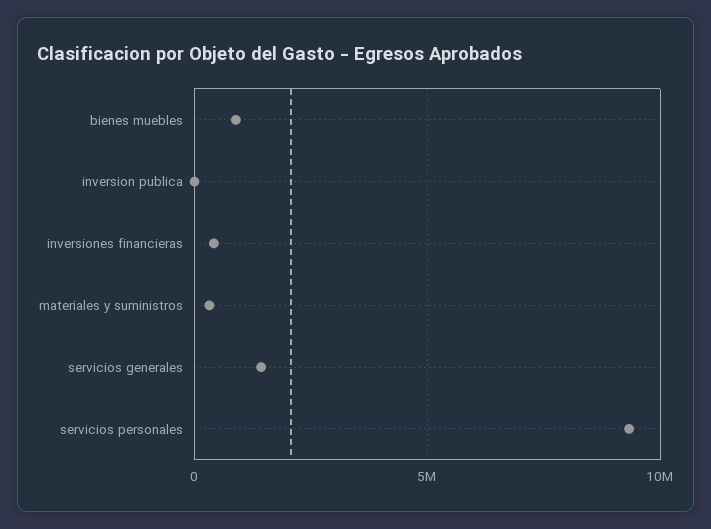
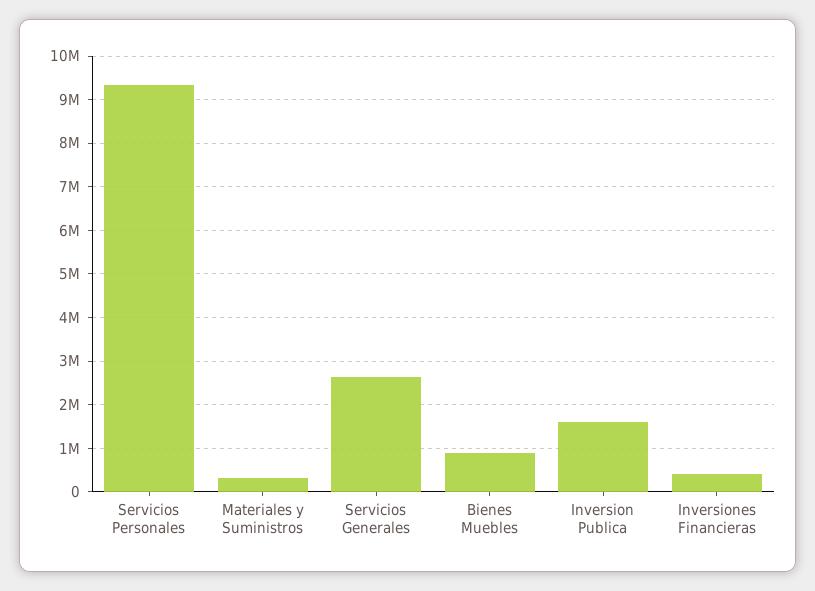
inversion publica: 0 -> 1600000
servicios generales: 1500000 -> 2600000

